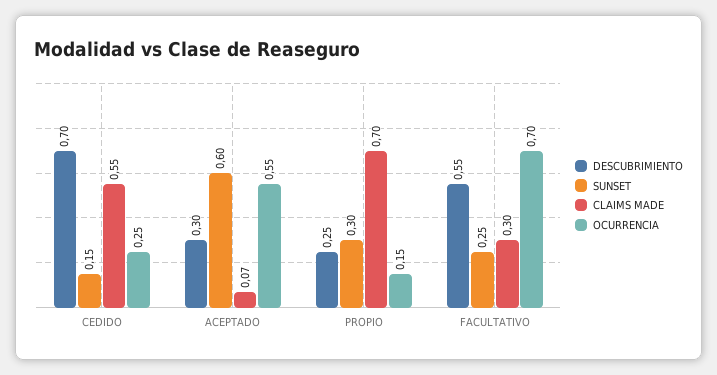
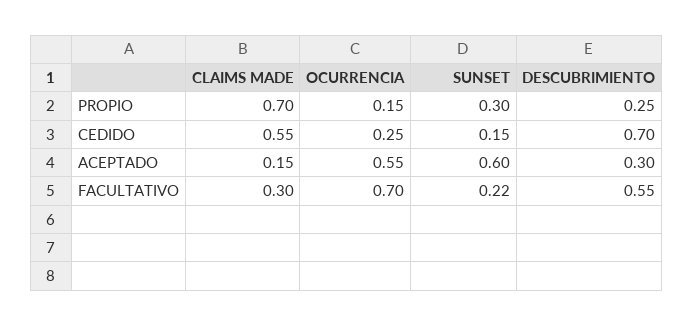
CLAIMS MADE, ACEPTADO: 0.07 -> 0.15
SUNSET, FACULTATIVO: 0.25 -> 0.22

